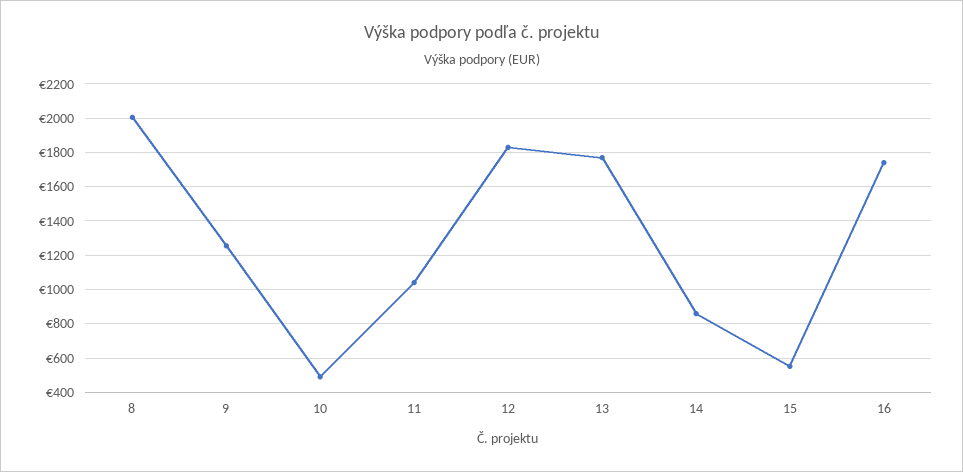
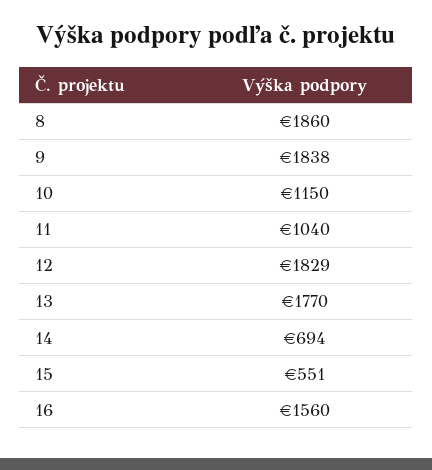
8: 2000 -> 1860
9: 1250 -> 1838
10: 500 -> 1150
14: 850 -> 694
16: 1750 -> 1560

